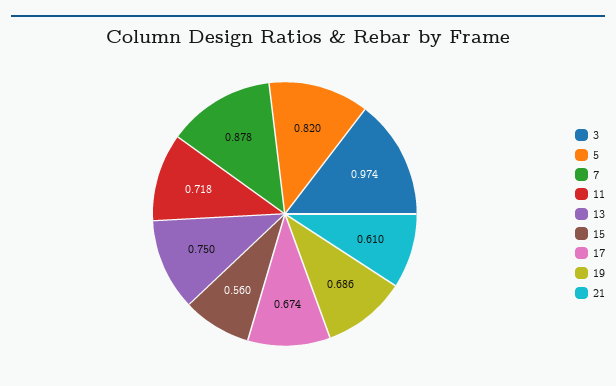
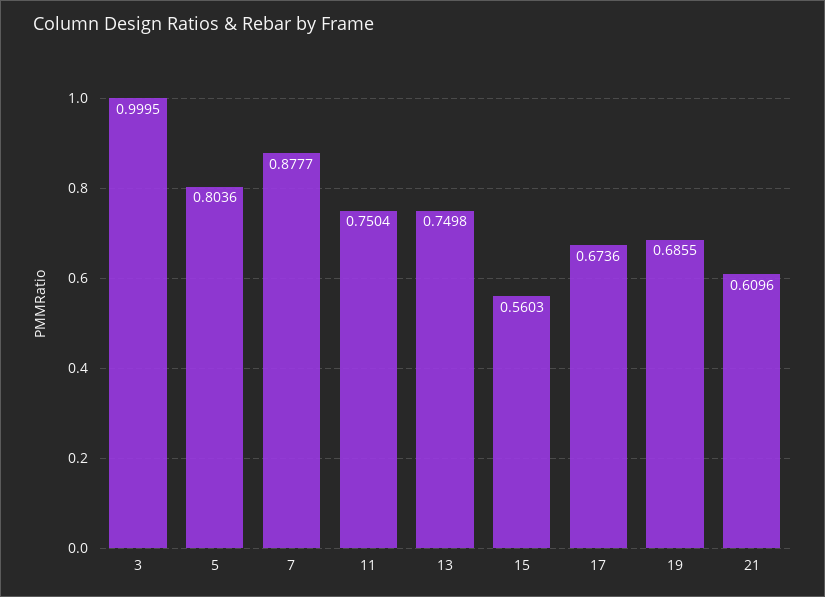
3: 0.974 -> 0.9995
5: 0.82 -> 0.8036
11: 0.718 -> 0.7504

